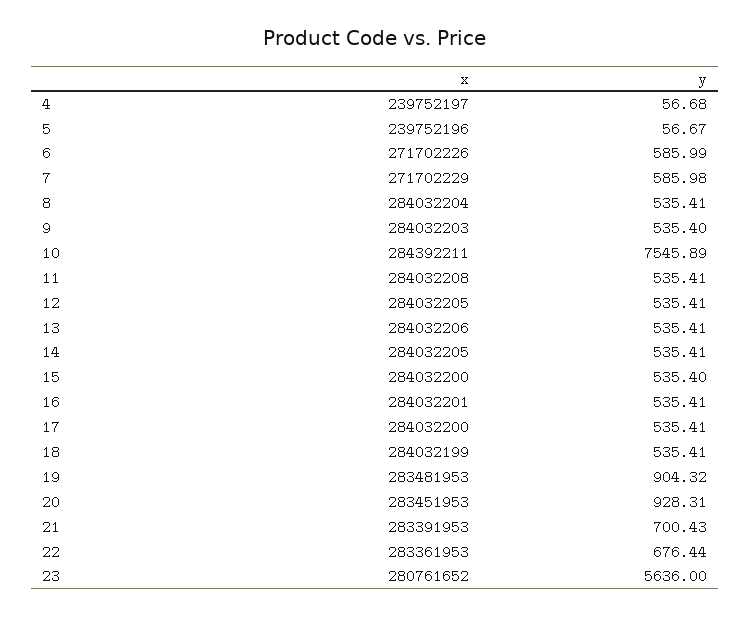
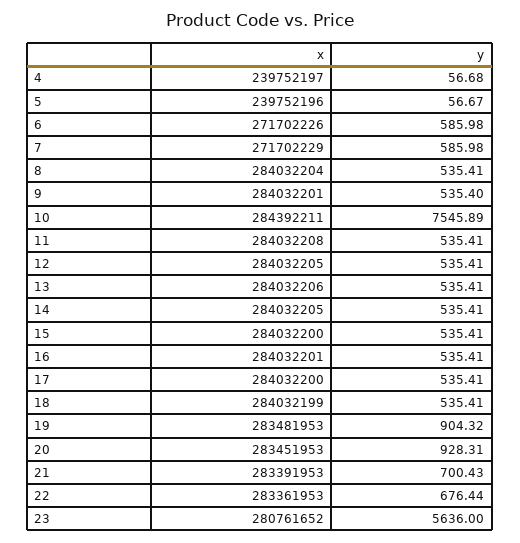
y, 6: 585.99 -> 585.98
x, 9: 284032203 -> 284032201
y, 15: 535.4 -> 535.41

